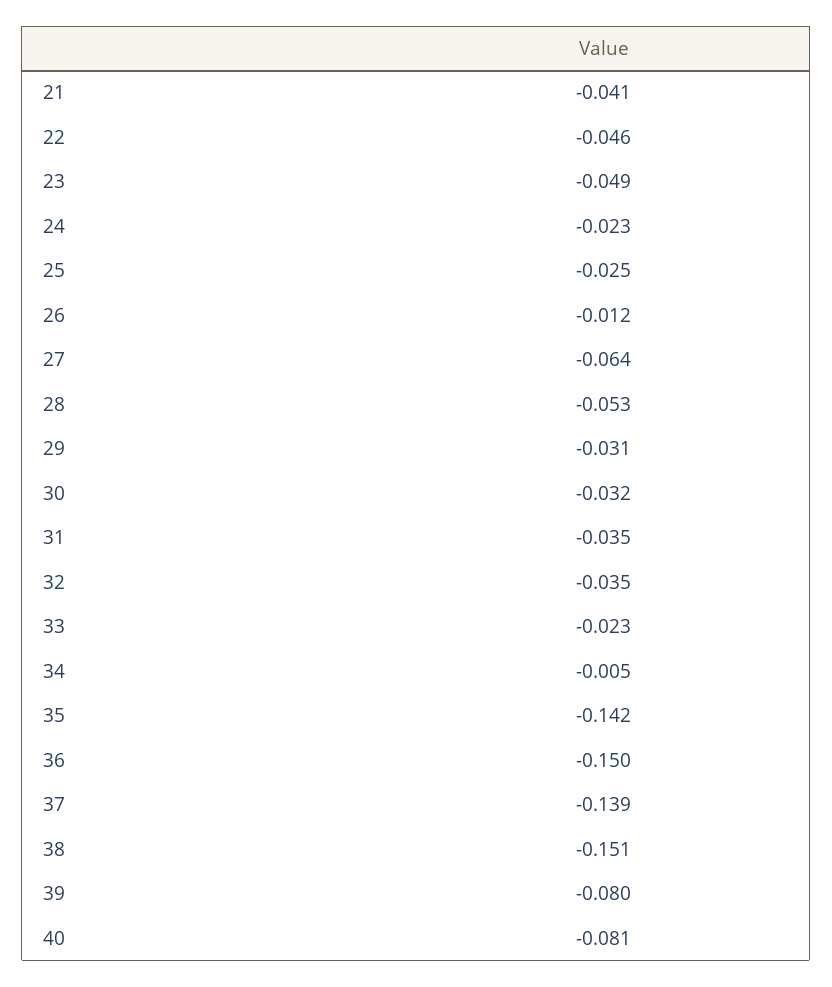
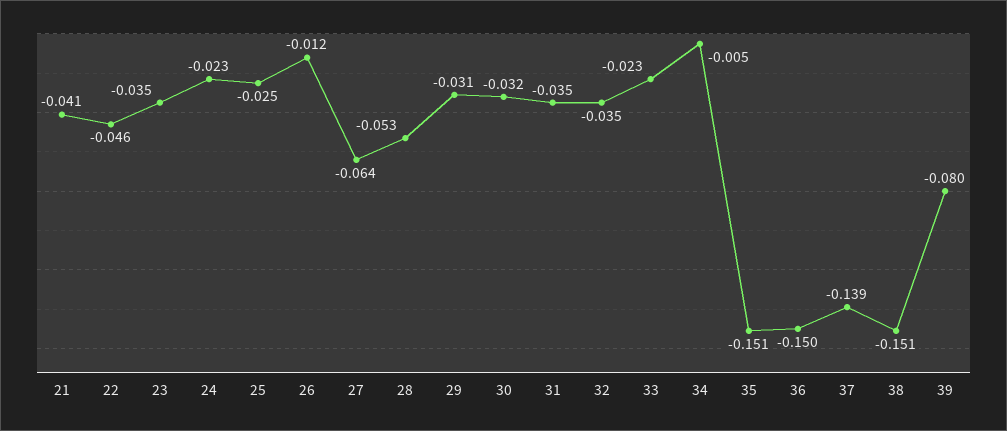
23: -0.049 -> -0.035
35: -0.142 -> -0.151
40: -0.081 -> none

